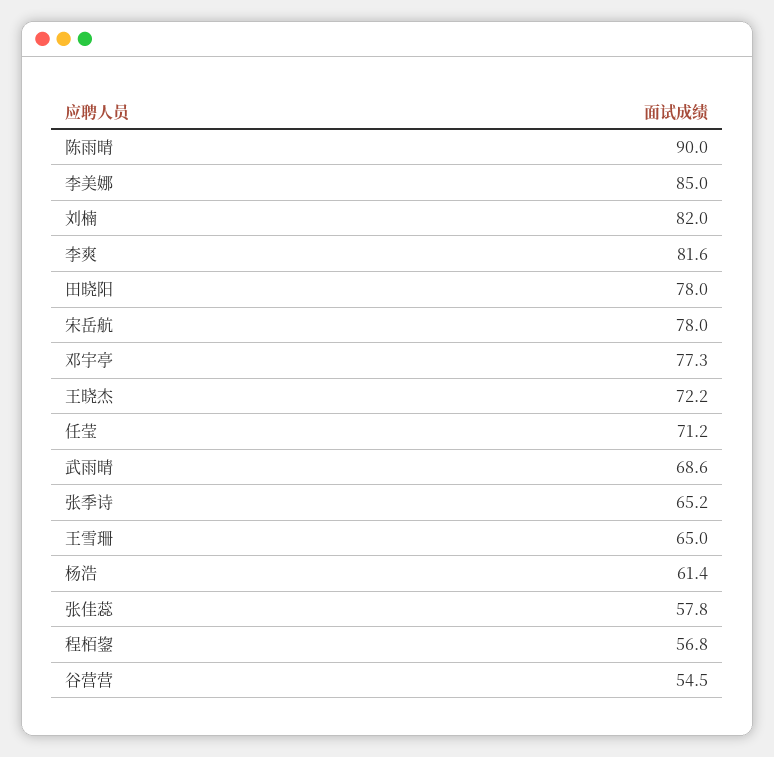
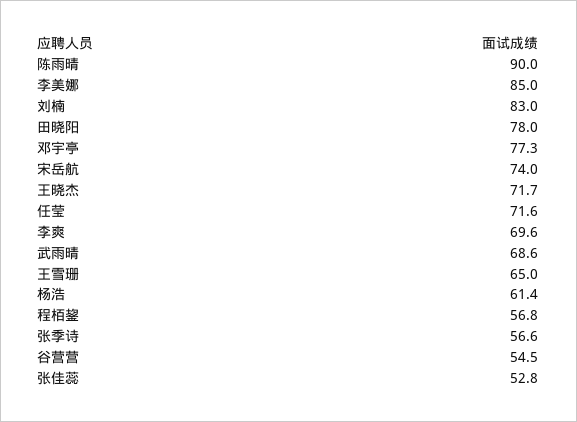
刘楠: 82 -> 83
李爽: 81.6 -> 69.6
宋岳航: 78 -> 74
王晓杰: 72.2 -> 71.7
任莹: 71.2 -> 71.6
张季诗: 65.2 -> 56.6
张佳蕊: 57.8 -> 52.8

